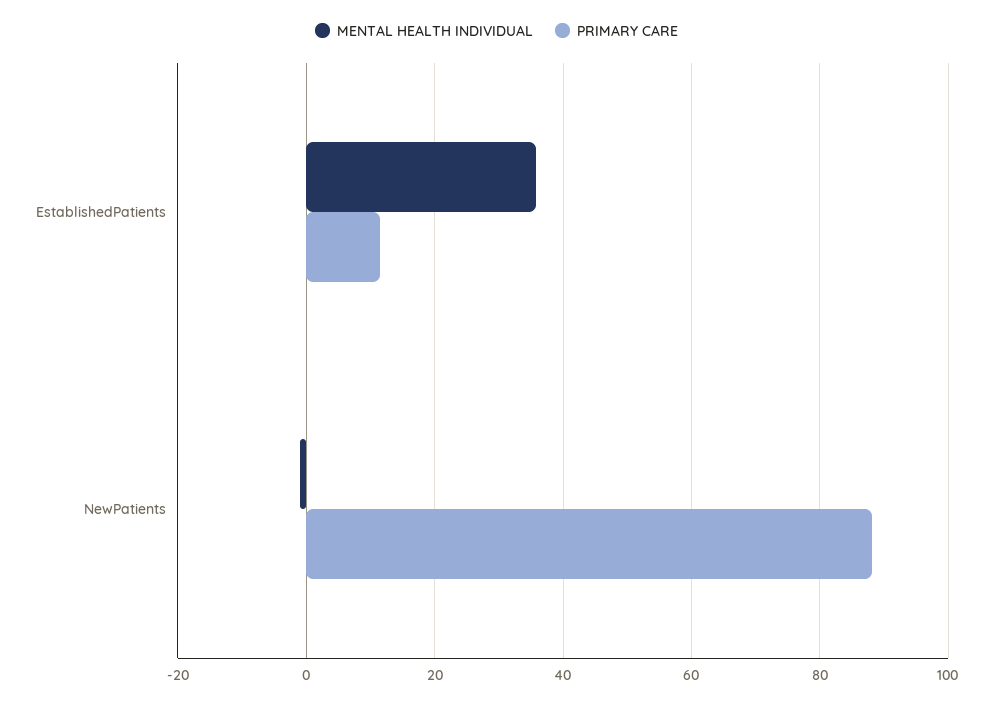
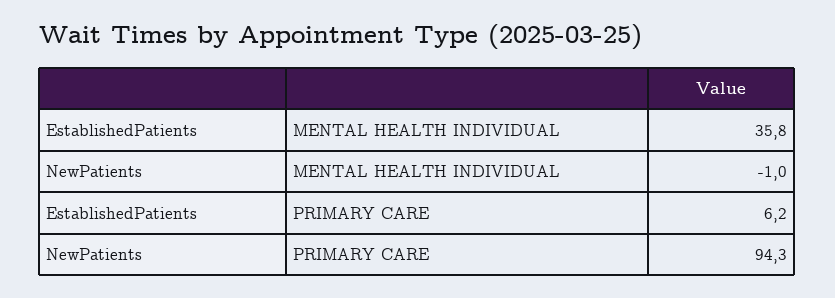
PRIMARY CARE, EstablishedPatients: 12 -> 6.2
PRIMARY CARE, NewPatients: 88 -> 94.3

